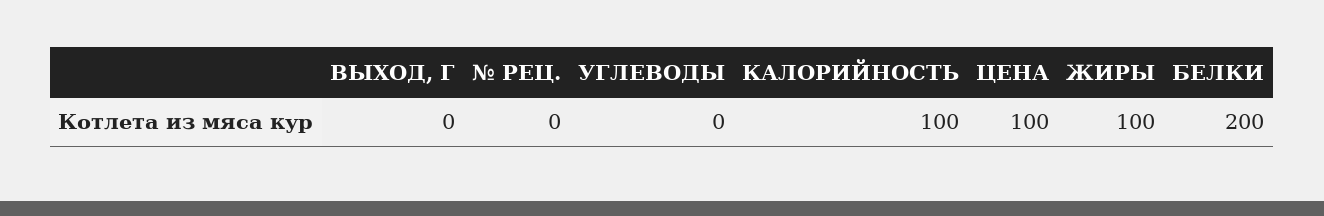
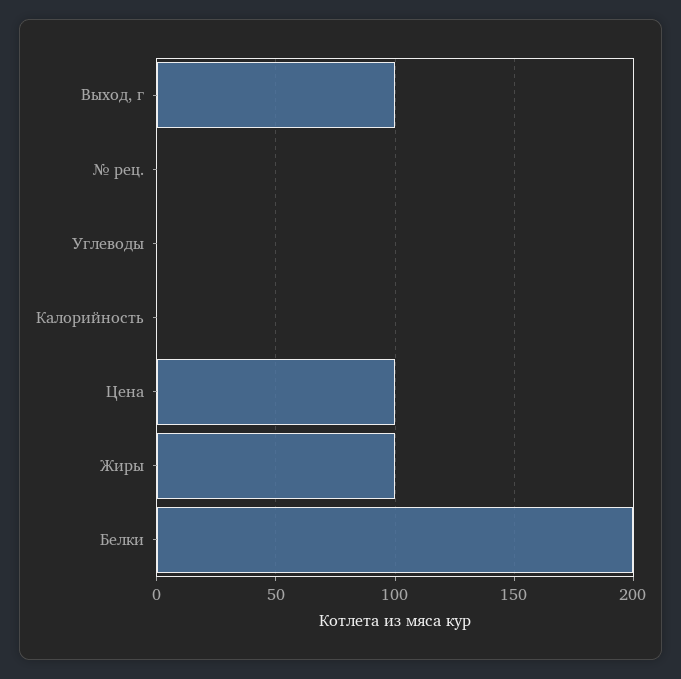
ВЫХОД, Г: 0 -> 100
КАЛОРИЙНОСТЬ: 100 -> 0

